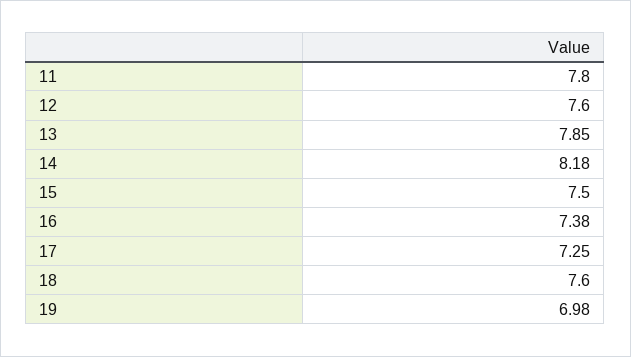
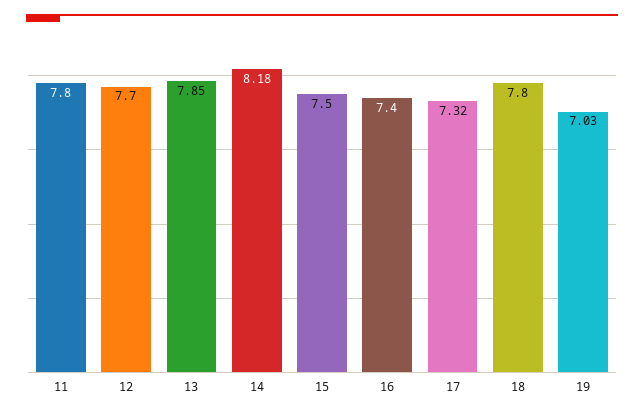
12: 7.6 -> 7.7
16: 7.38 -> 7.4
17: 7.25 -> 7.32
18: 7.6 -> 7.8
19: 6.98 -> 7.03

